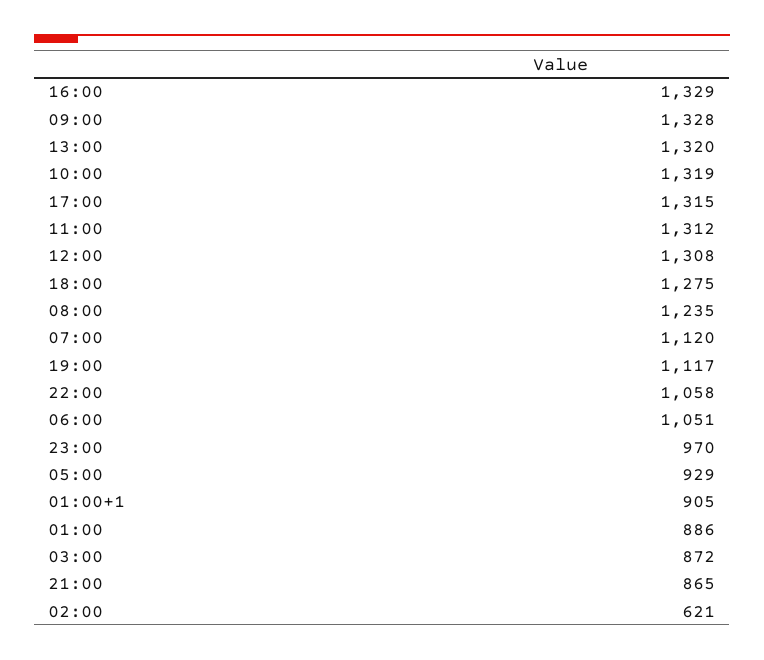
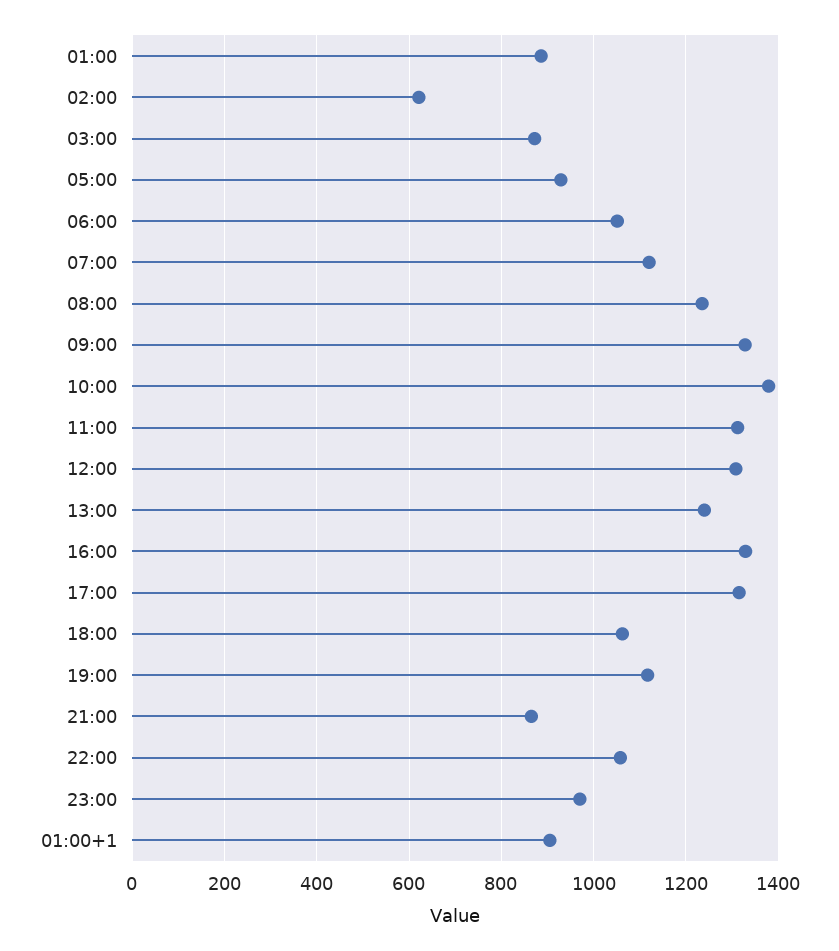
13:00: 1320 -> 1240
10:00: 1319 -> 1380
18:00: 1275 -> 1060

